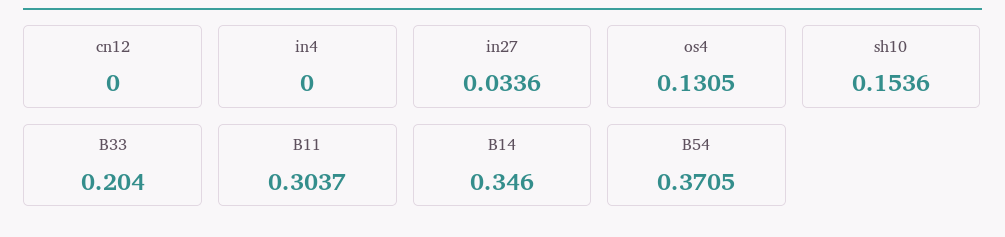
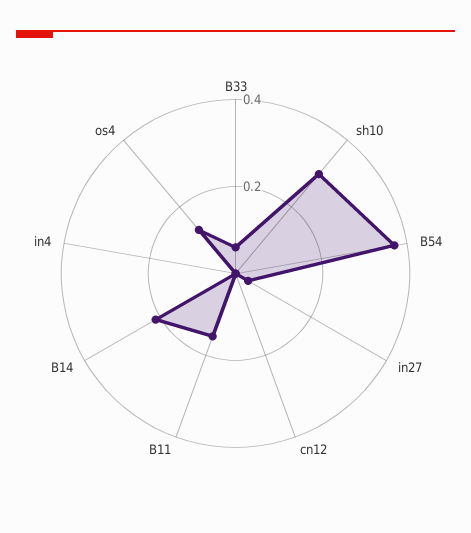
sh10: 0.1536 -> 0.3
B33: 0.204 -> 0.05
B11: 0.3037 -> 0.15
B14: 0.346 -> 0.2

